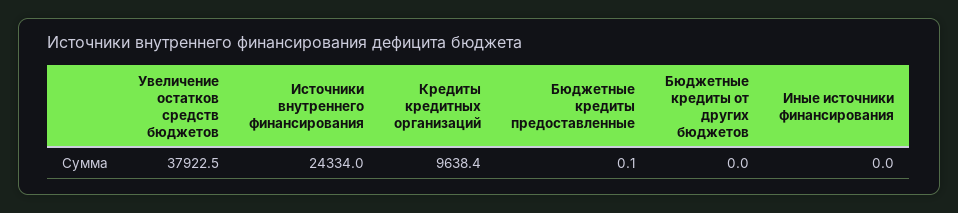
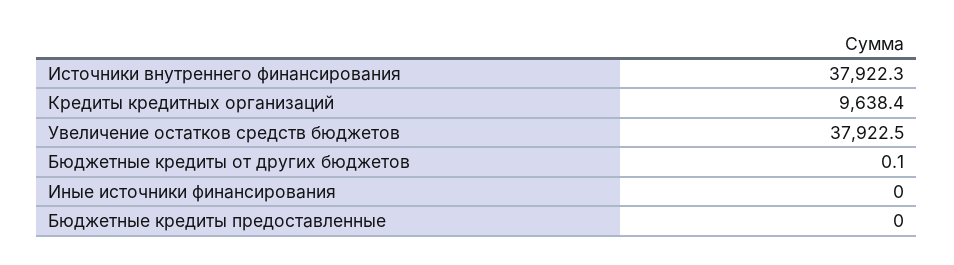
Источники внутреннего финансирования: 24334 -> 37922.3
Бюджетные кредиты предоставленные: 0.1 -> 0
Бюджетные кредиты от других бюджетов: 0 -> 0.1

